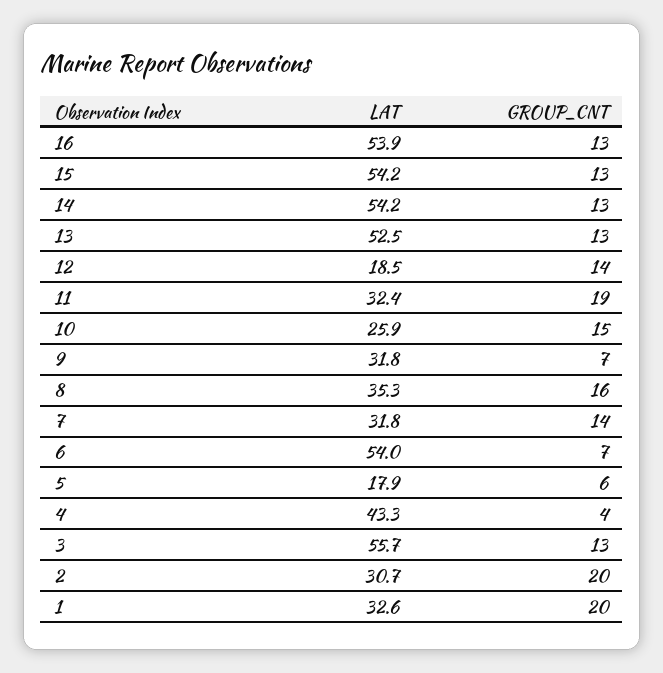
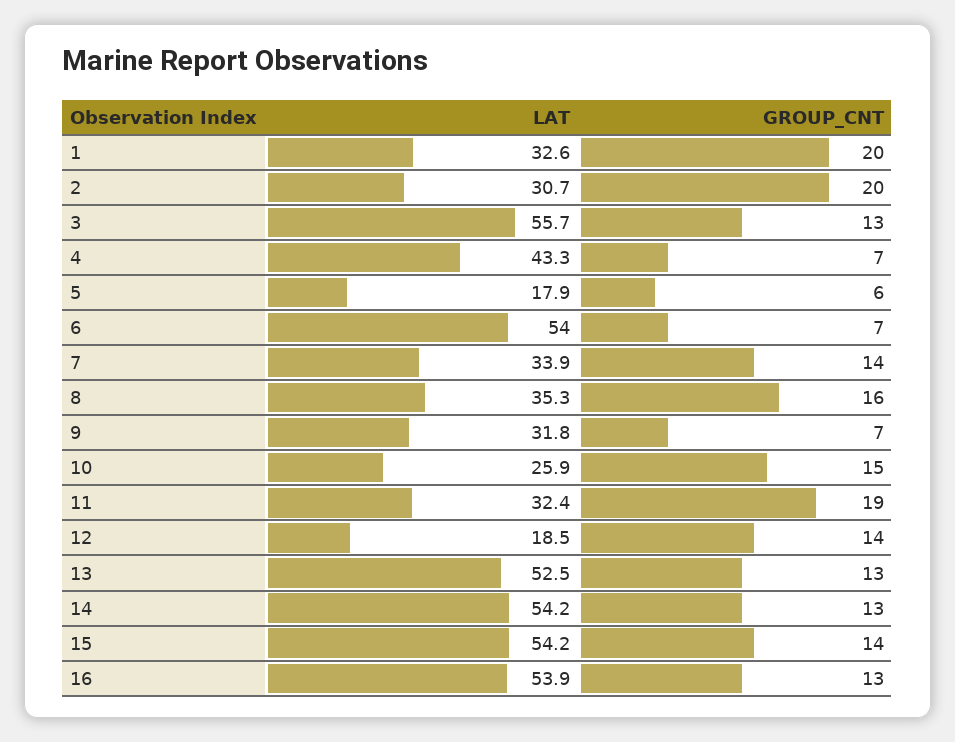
GROUP_CNT, 15: 13 -> 14
LAT, 7: 31.8 -> 33.9
GROUP_CNT, 4: 4 -> 7

